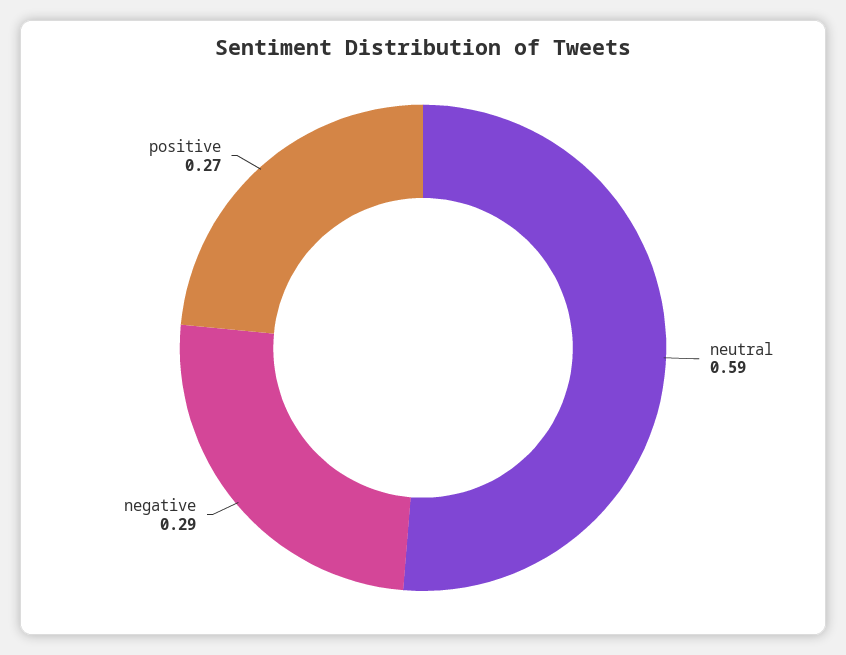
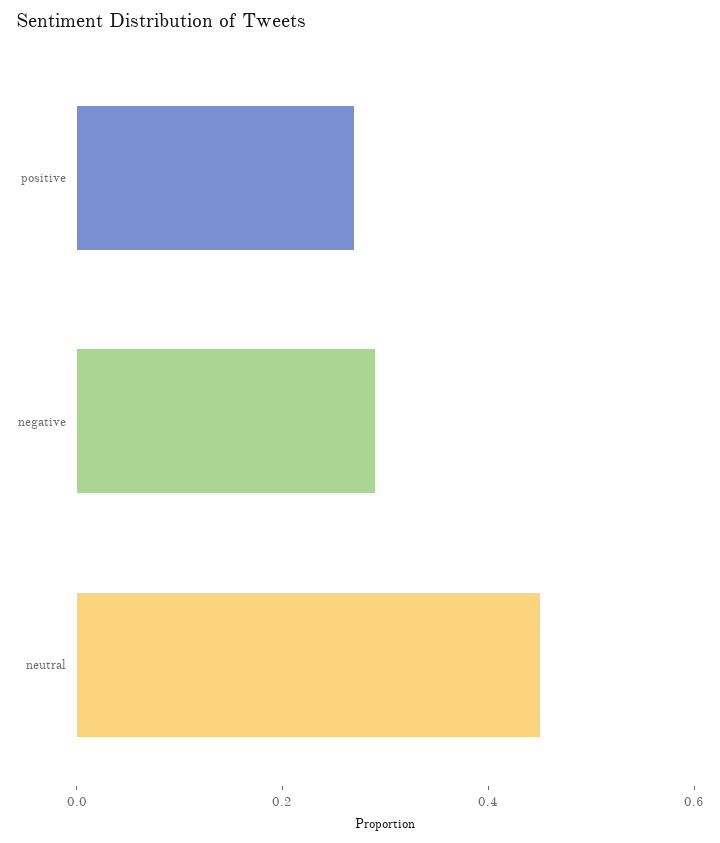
neutral: 0.59 -> 0.45

